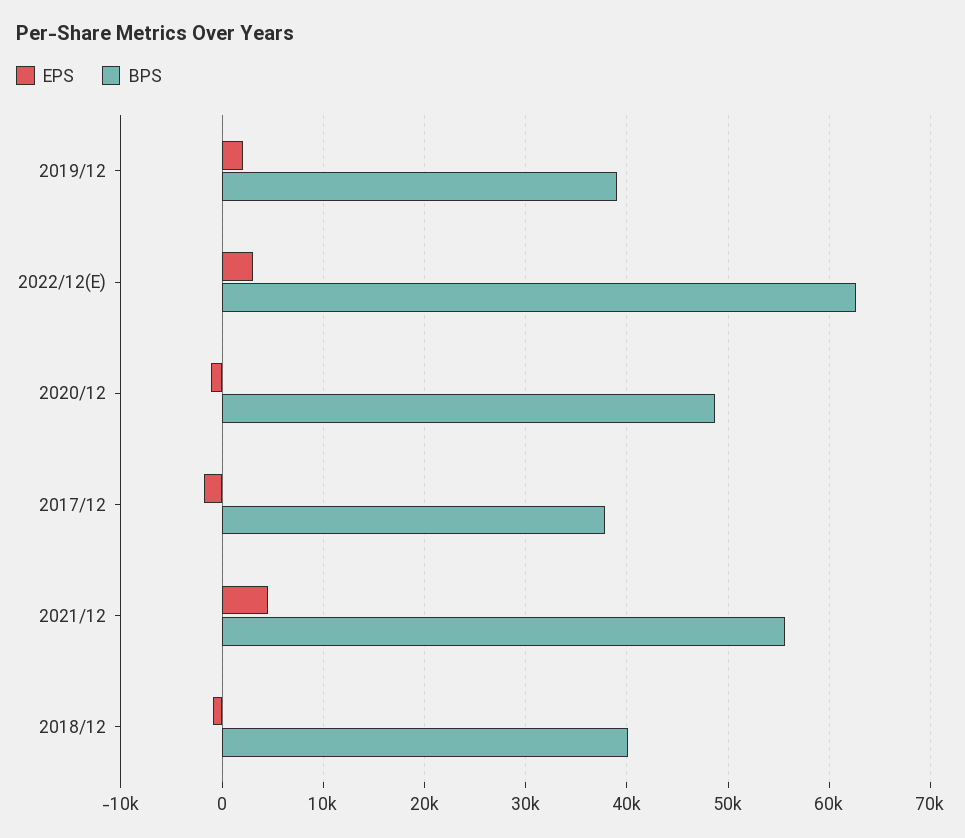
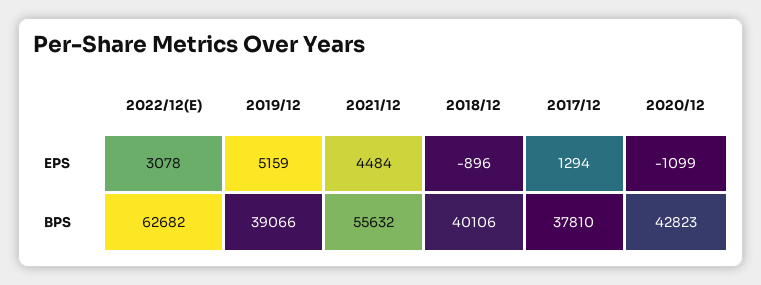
EPS, 2019/12: 2000 -> 5159
BPS, 2020/12: 49000 -> 42823
EPS, 2017/12: -2000 -> 1294

